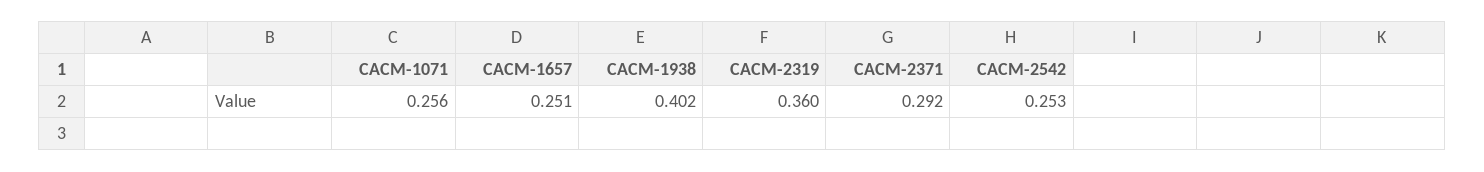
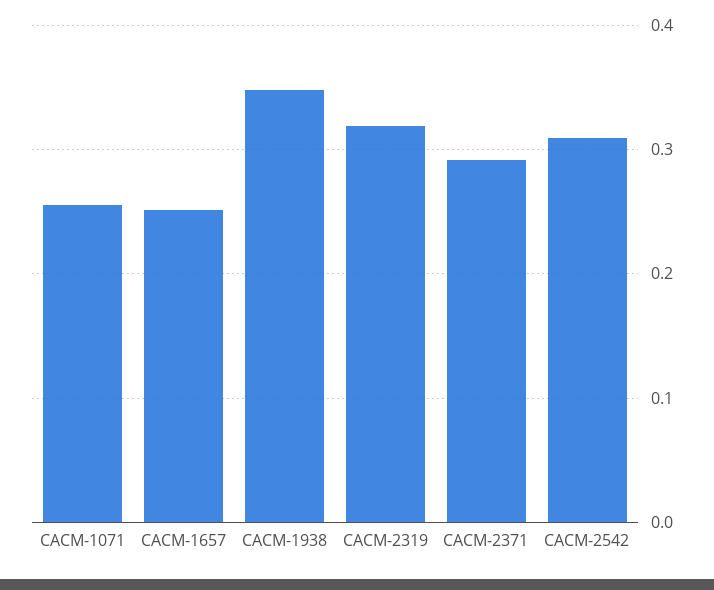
CACM-1938: 0.402 -> 0.35
CACM-2319: 0.36 -> 0.32
CACM-2542: 0.253 -> 0.31

